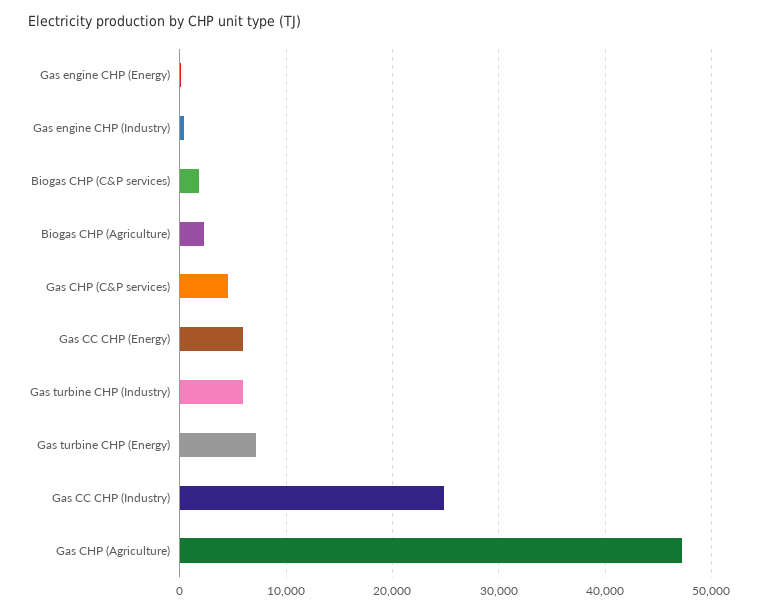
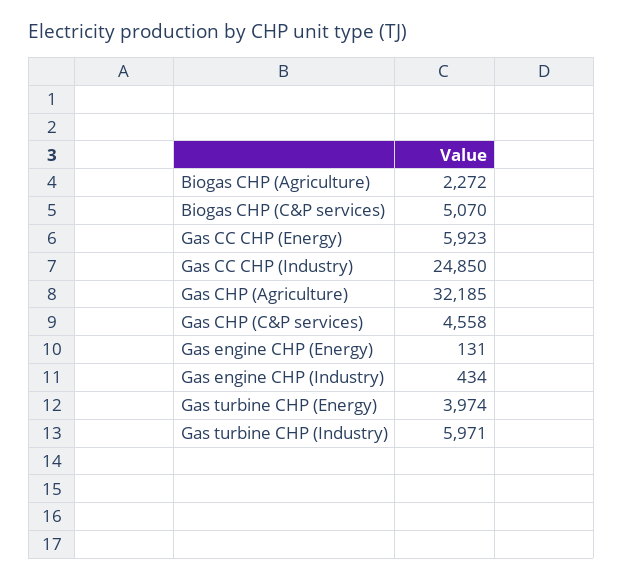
Biogas CHP (C&P services): 2000 -> 5070
Gas turbine CHP (Energy): 7000 -> 3974
Gas CHP (Agriculture): 47000 -> 32185

